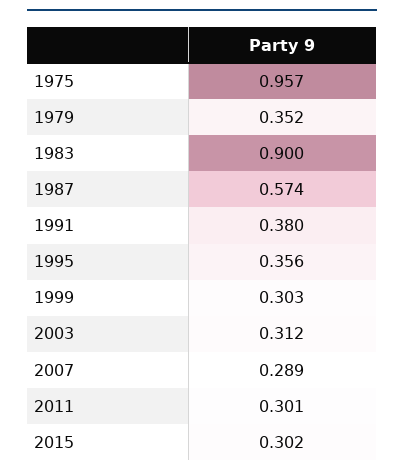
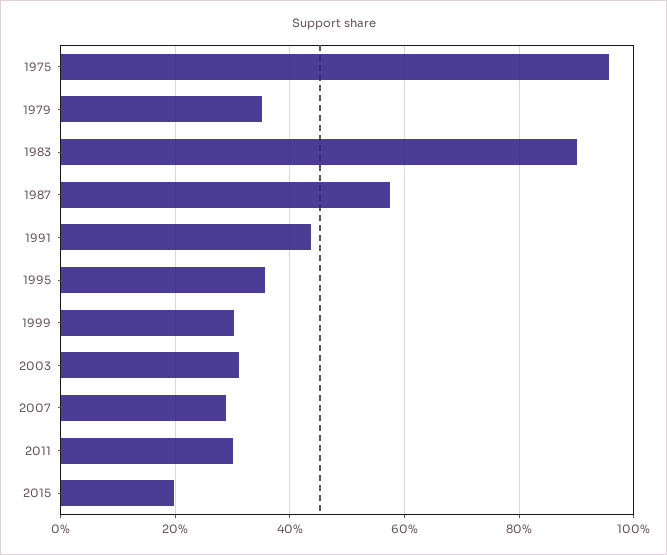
1991: 0.38 -> 0.44
2015: 0.302 -> 0.2

